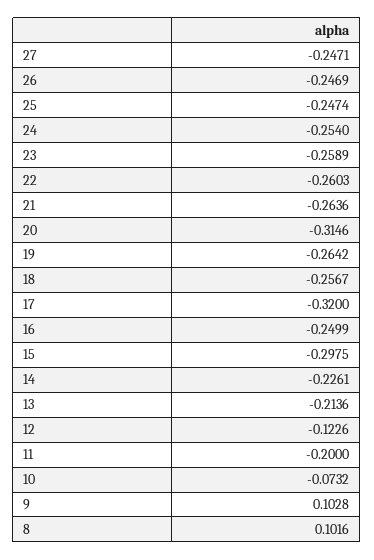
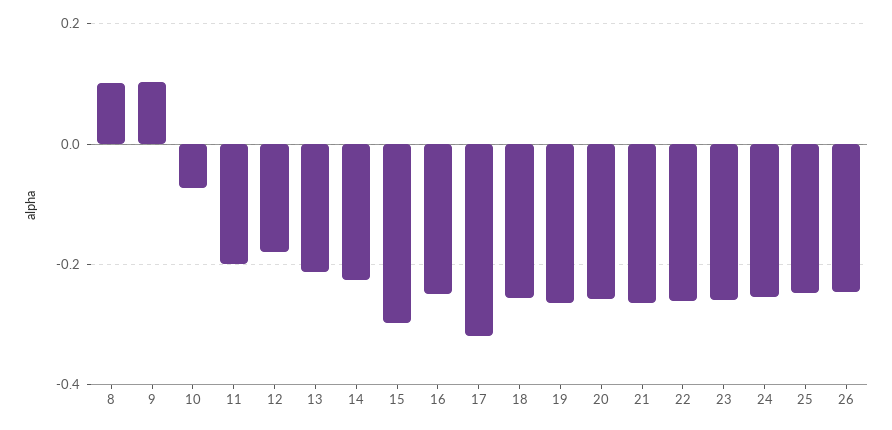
27: -0.2471 -> none
20: -0.3146 -> -0.26
12: -0.1226 -> -0.18

